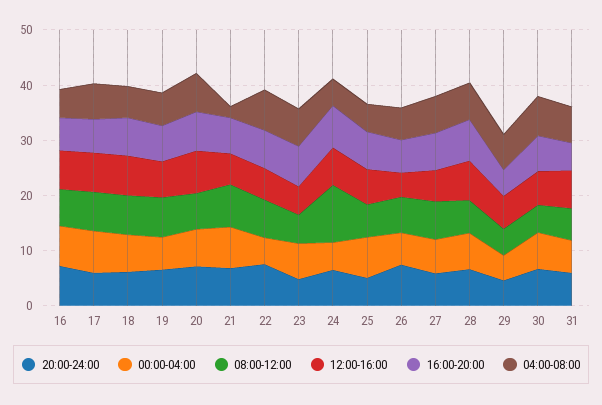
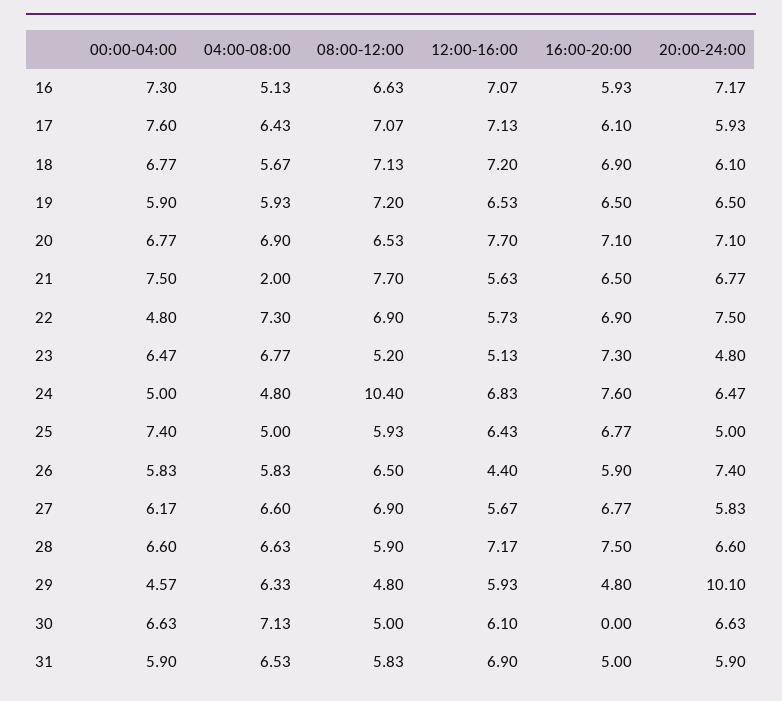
20:00-24:00, 29: 4 -> 10.1
16:00-20:00, 30: 6 -> 0

